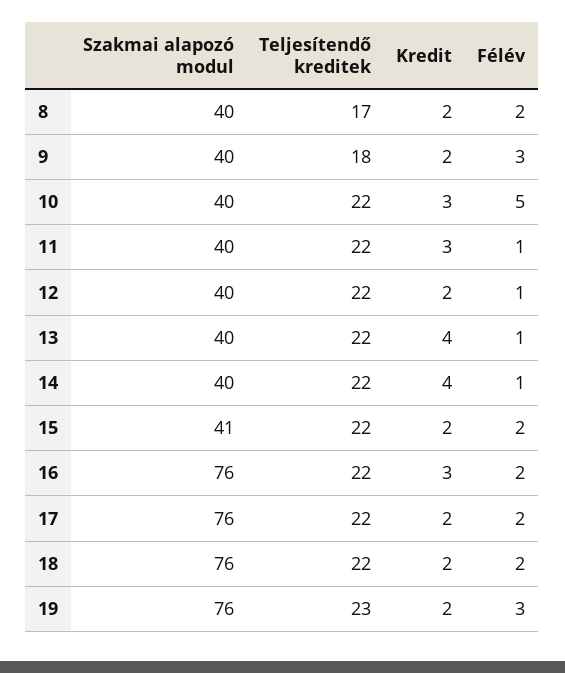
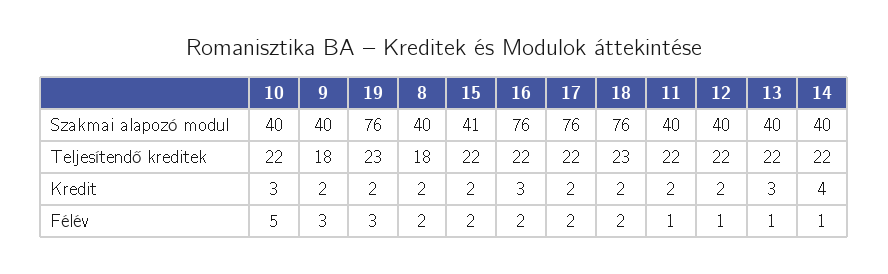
Teljesítendő kreditek, 8: 17 -> 18
Kredit, 11: 3 -> 2
Kredit, 13: 4 -> 3
Teljesítendő kreditek, 18: 22 -> 23

